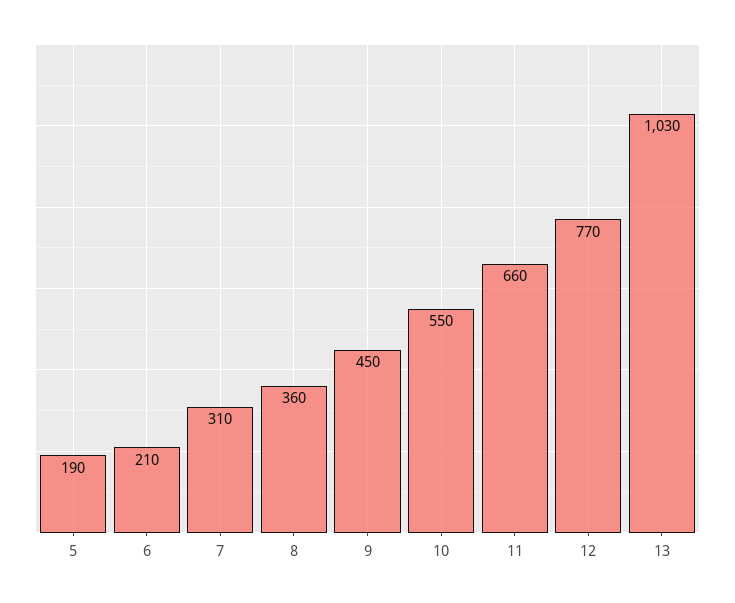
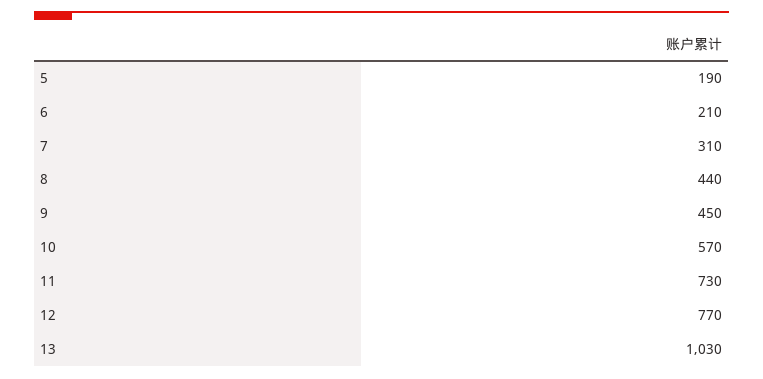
8: 360 -> 440
10: 550 -> 570
11: 660 -> 730

